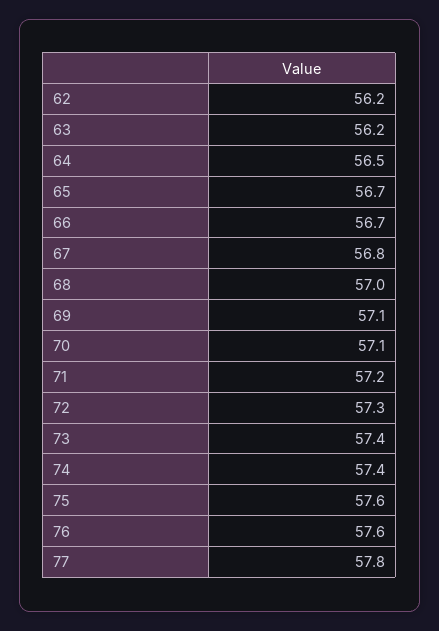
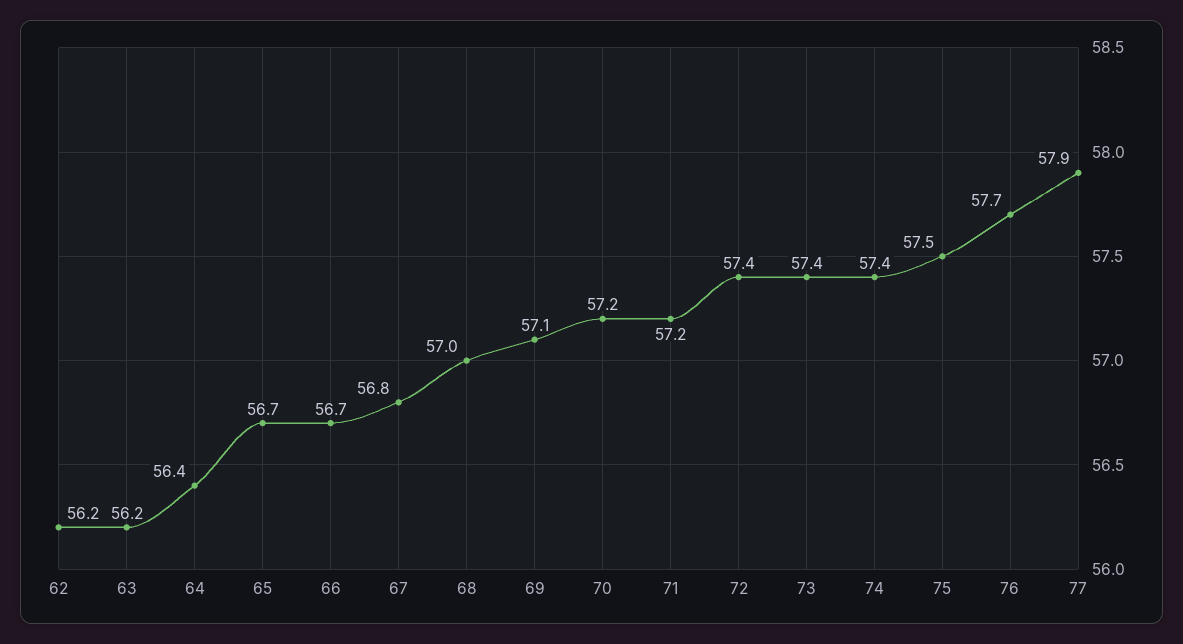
64: 56.5 -> 56.4
70: 57.1 -> 57.2
72: 57.3 -> 57.4
75: 57.6 -> 57.5
76: 57.6 -> 57.7
77: 57.8 -> 57.9

